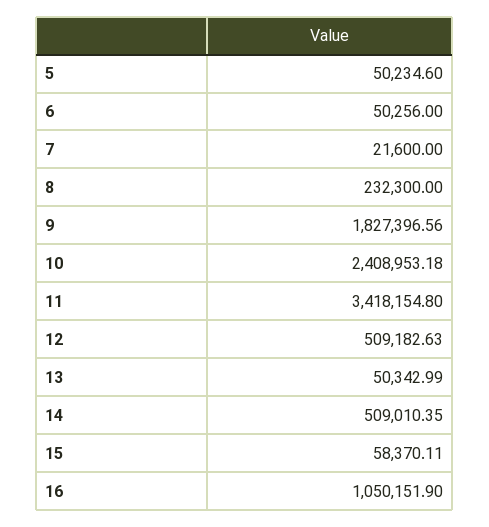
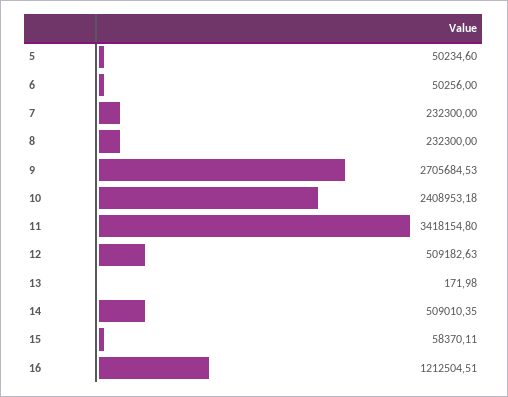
7: 21600 -> 232300
9: 1827396.56 -> 2705684.53
13: 50342.99 -> 171.98
16: 1050151.9 -> 1212504.51

